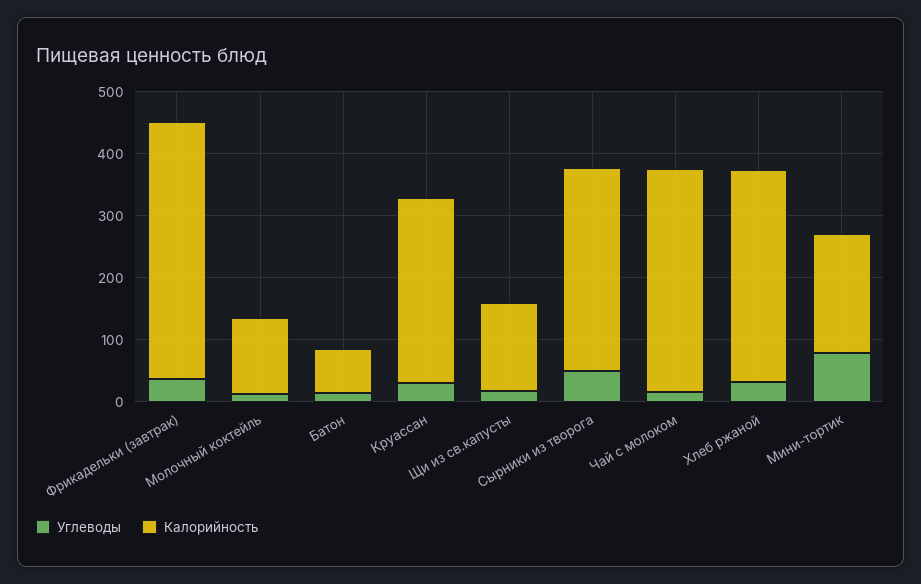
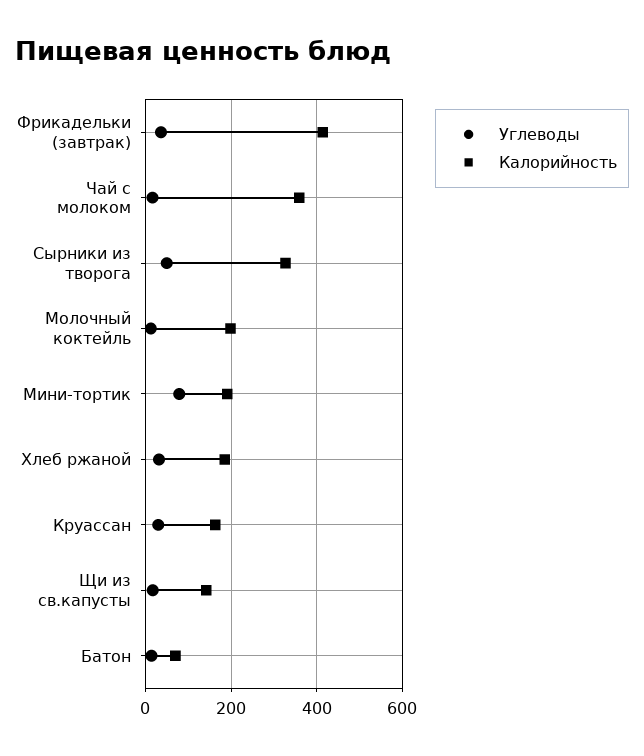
Калорийность, Молочный коктейль: 120 -> 200
Калорийность, Круассан: 300 -> 160
Калорийность, Хлеб ржаной: 340 -> 180

